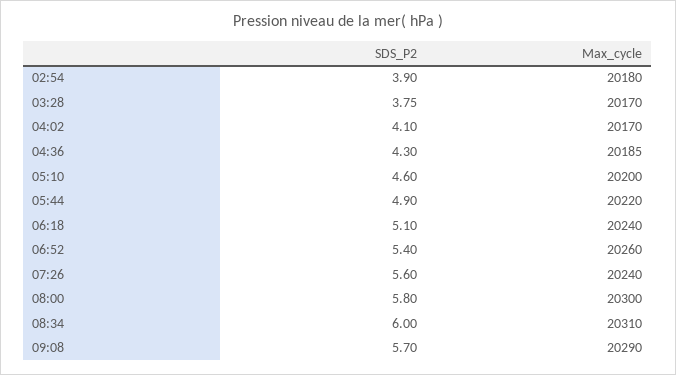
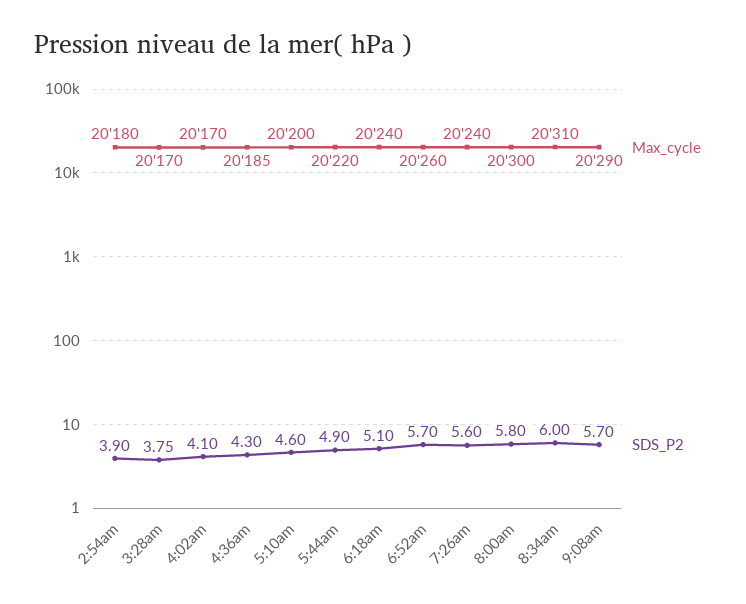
SDS_P2, 06:52: 5.4 -> 5.7

